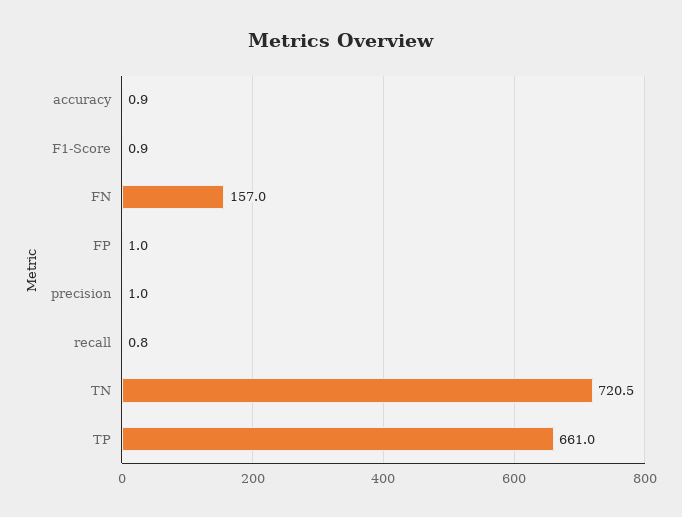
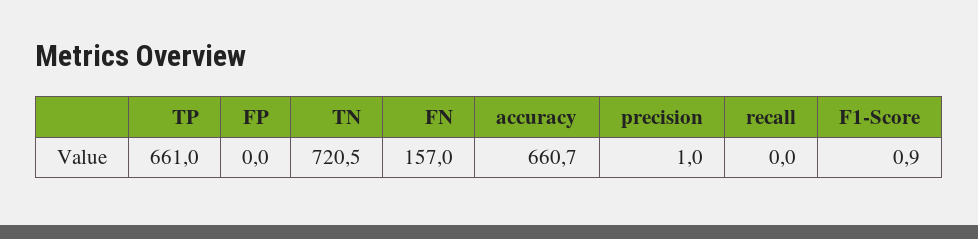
accuracy: 0.9 -> 660.7
FP: 1 -> 0
recall: 0.8 -> 0

